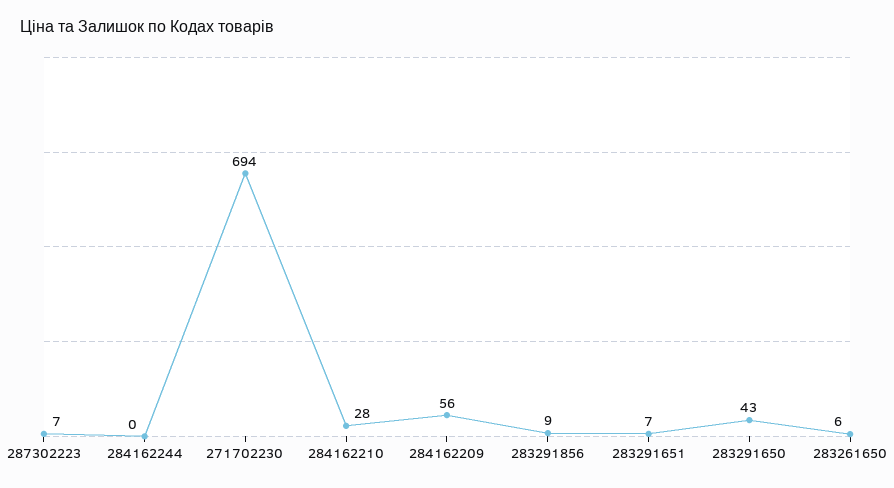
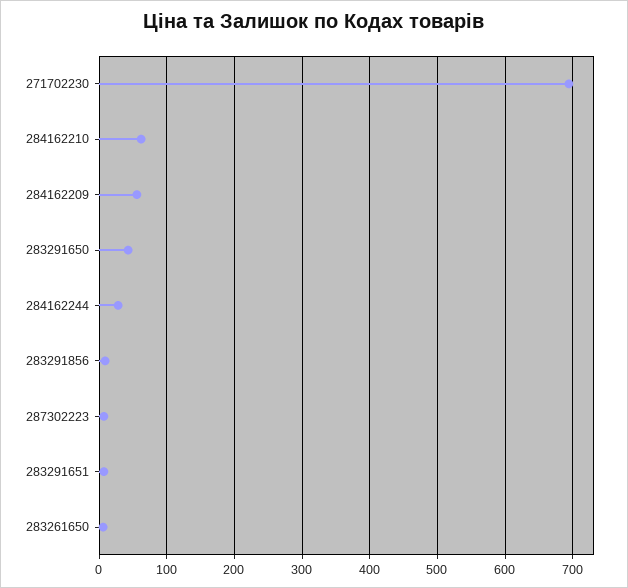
284162244: 0 -> 30
284162210: 28 -> 60

